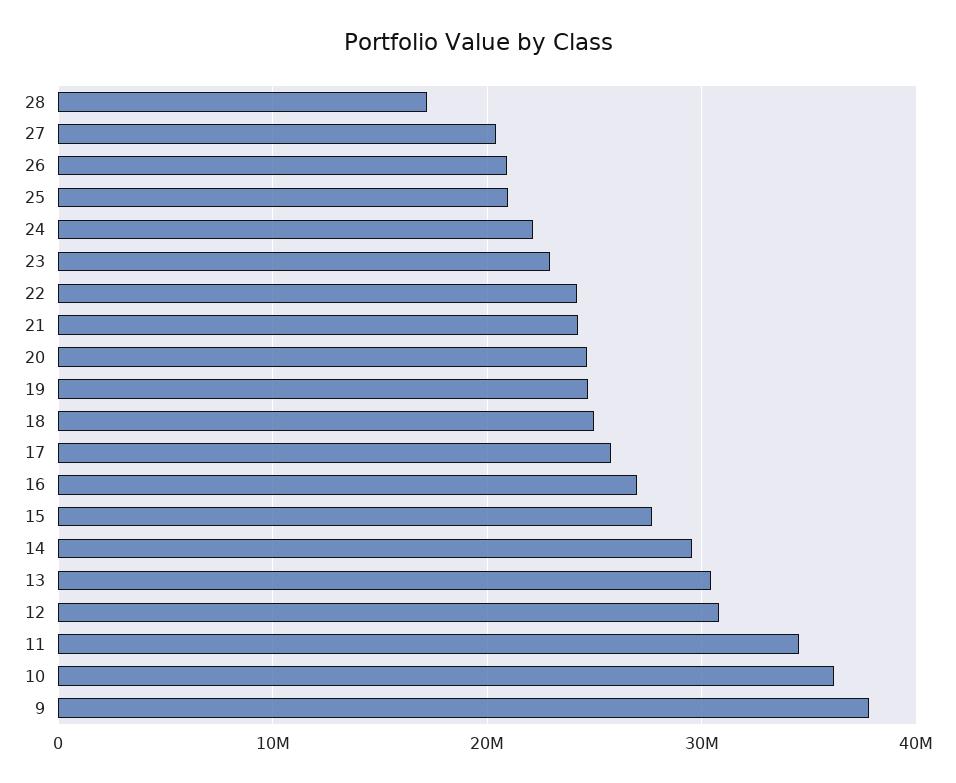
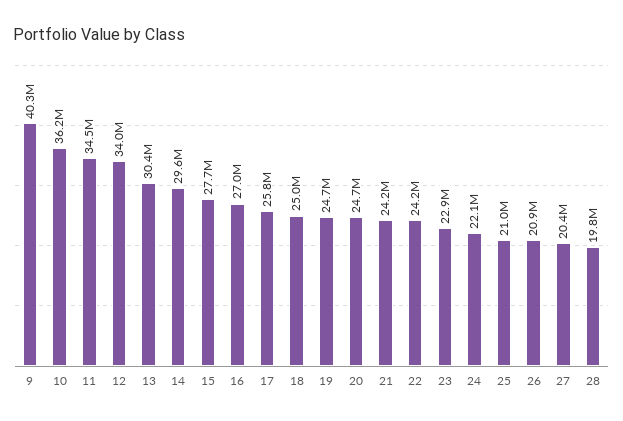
28: 17000000 -> 19800000
12: 31000000 -> 34000000
9: 38000000 -> 40300000

